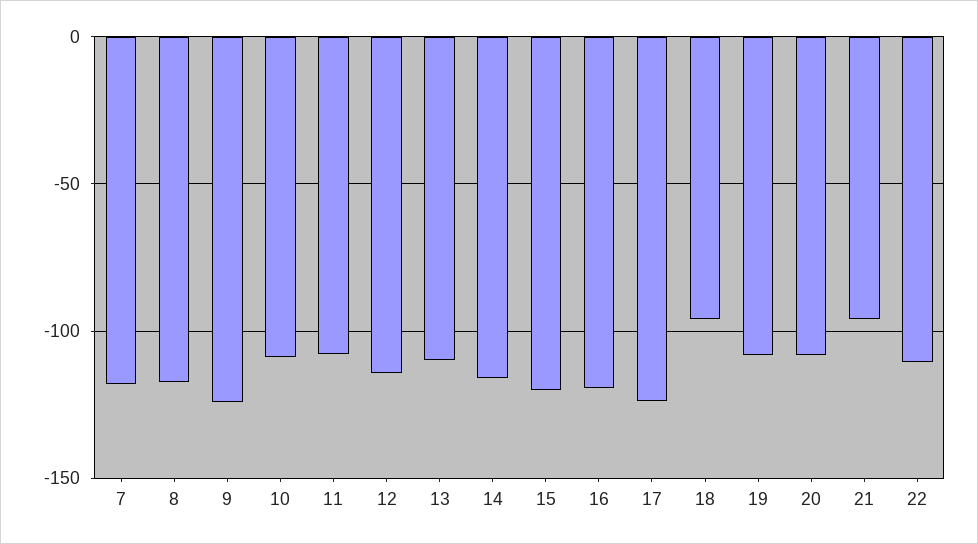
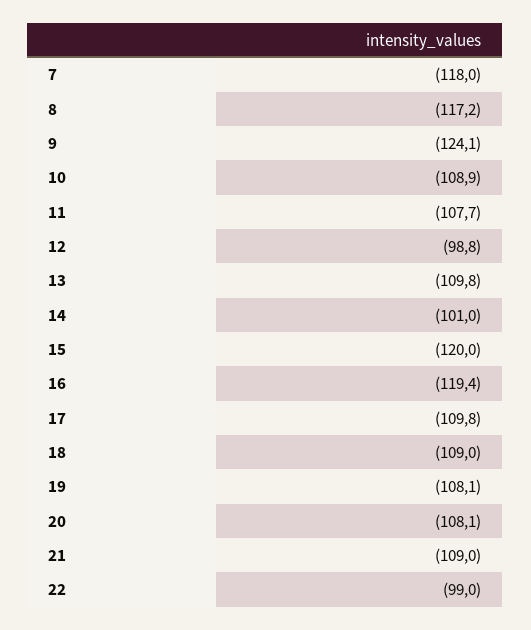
12: -115 -> -98.8
14: -115 -> -101
17: -125 -> -109.8
18: -95 -> -109
21: -95 -> -109
22: -110 -> -99

